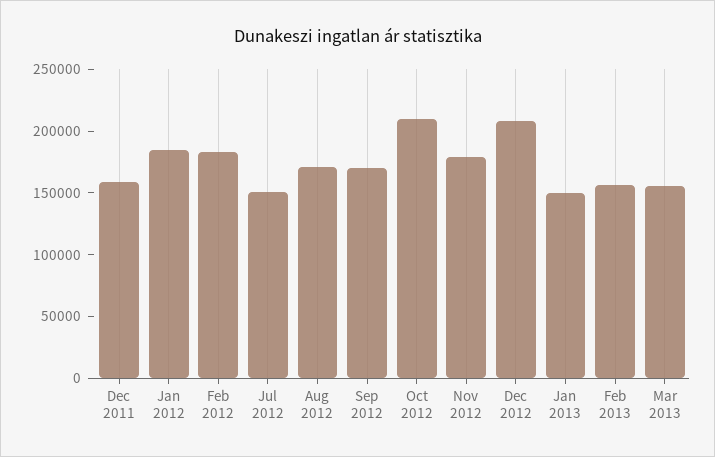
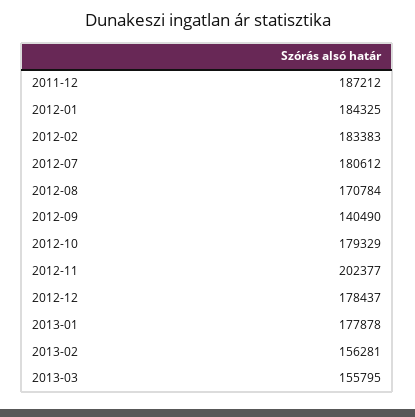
Dec 2011: 160000 -> 187212
Jul 2012: 150000 -> 180612
Sep 2012: 170000 -> 140490
Oct 2012: 210000 -> 179329
Nov 2012: 180000 -> 202377
Dec 2012: 210000 -> 178437
Jan 2013: 150000 -> 177878

